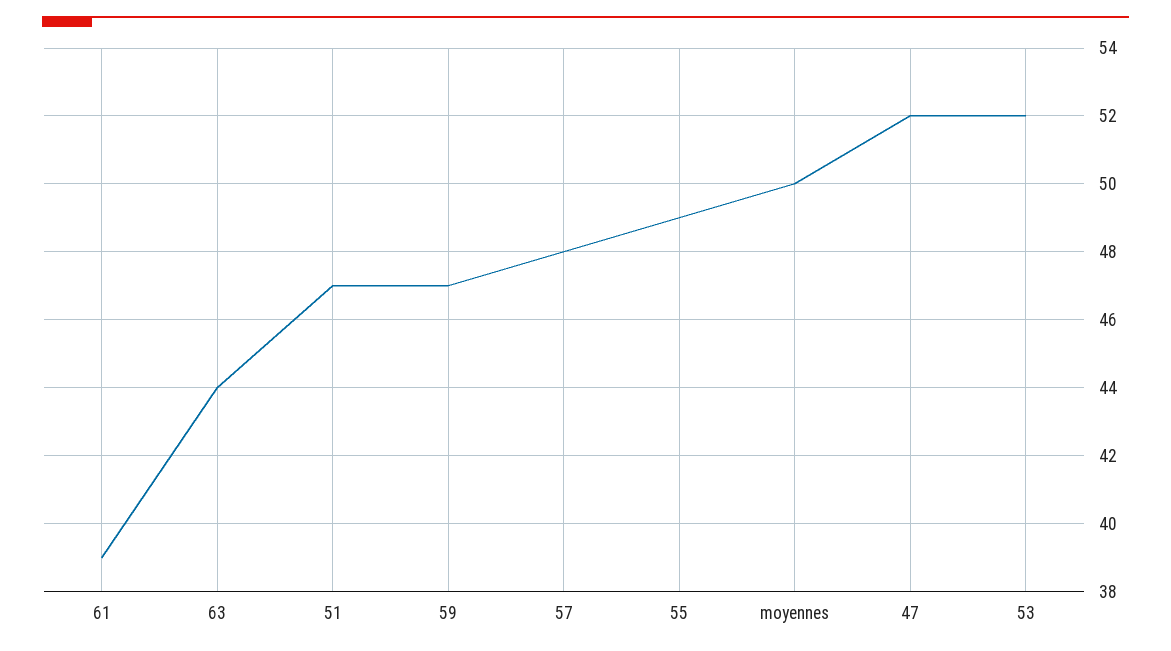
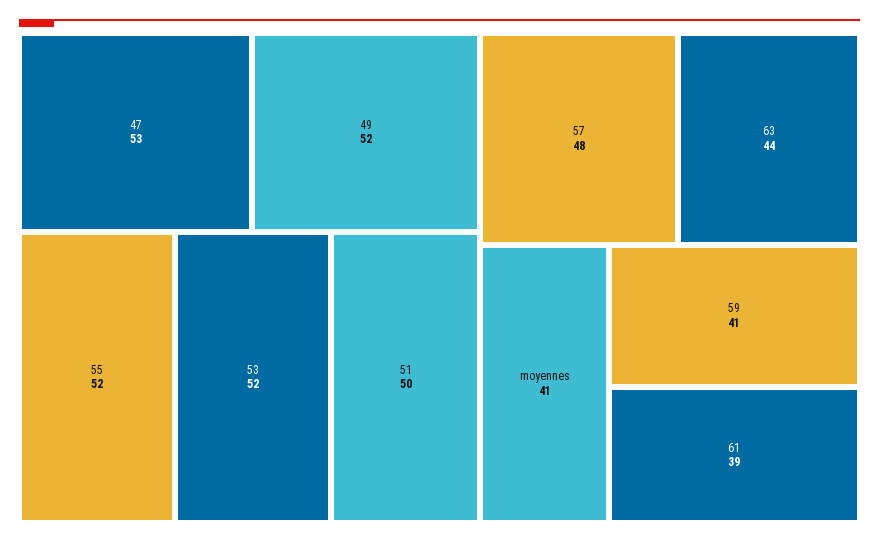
51: 47 -> 50
59: 47 -> 41
55: 49 -> 52
moyennes: 50 -> 41
47: 52 -> 53
49: none -> 52

